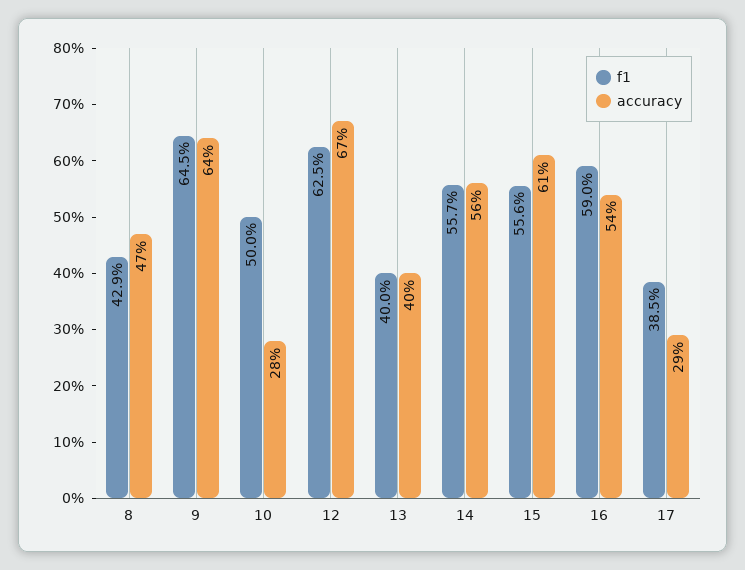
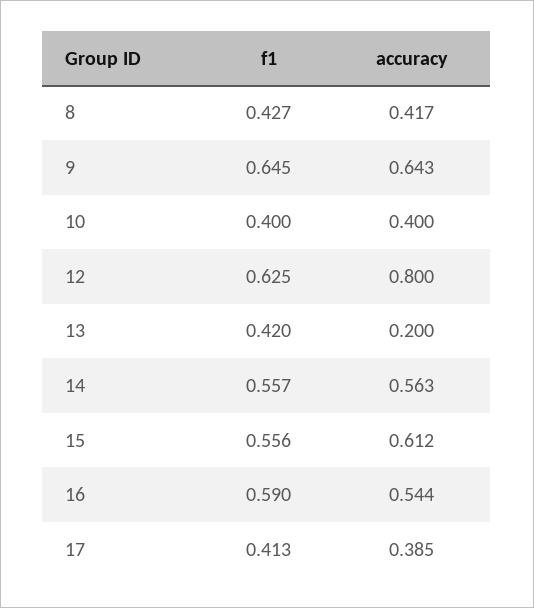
f1, 8: 0.429 -> 0.427
accuracy, 8: 0.47 -> 0.417
f1, 10: 0.5 -> 0.4
accuracy, 10: 0.28 -> 0.4
accuracy, 12: 0.67 -> 0.8
f1, 13: 0.4 -> 0.42
accuracy, 13: 0.4 -> 0.2
f1, 17: 0.385 -> 0.413
accuracy, 17: 0.29 -> 0.385

